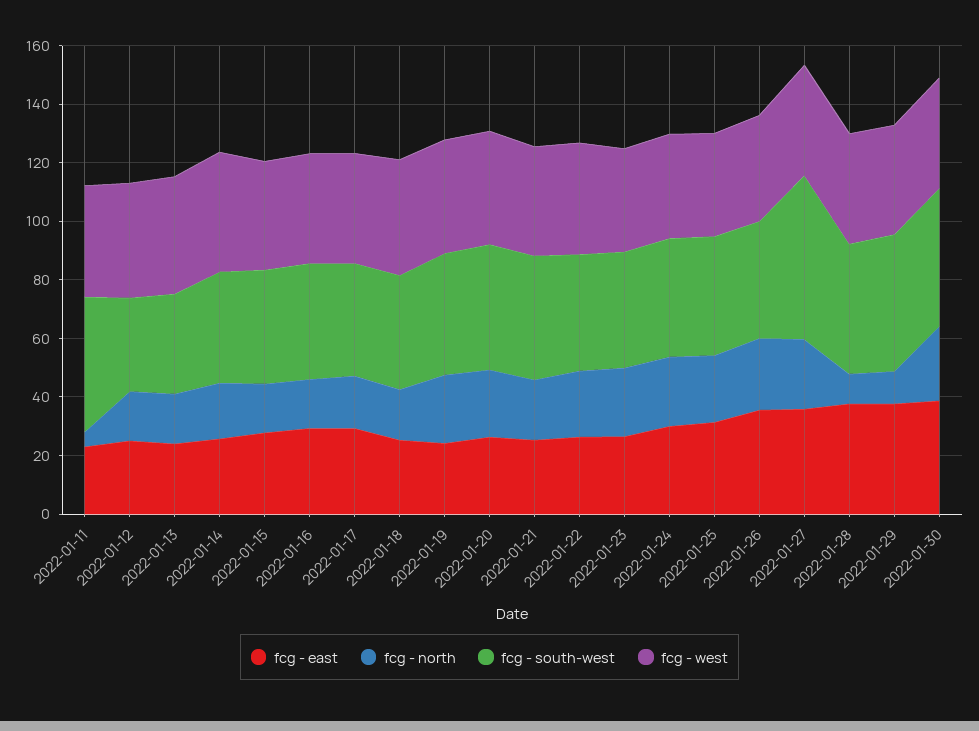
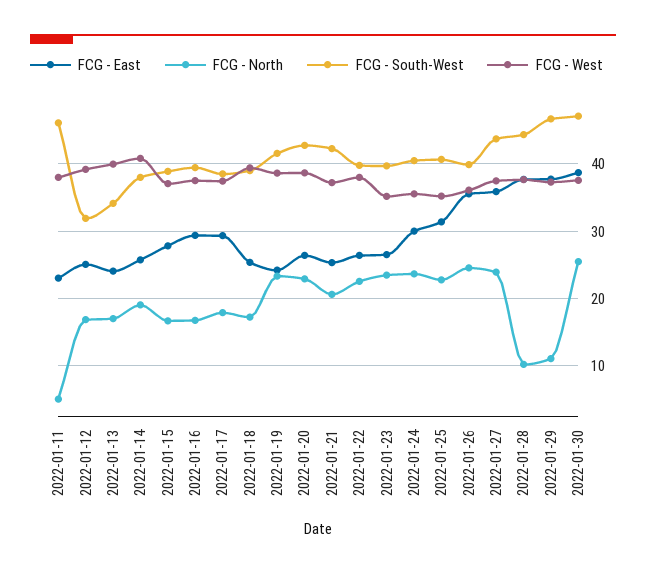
fcg - south-west, 2022-01-27: 55 -> 44

